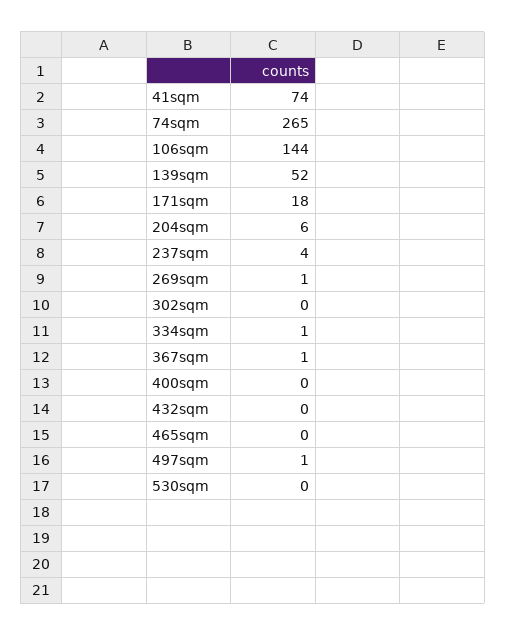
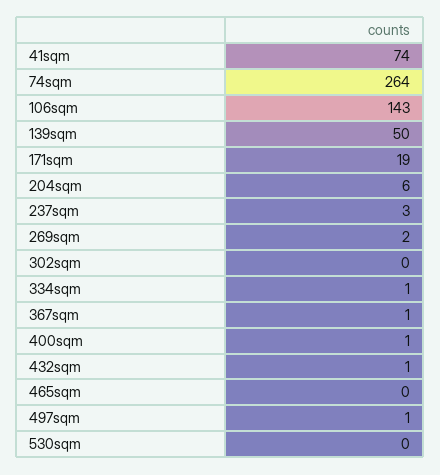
74sqm: 265 -> 264
106sqm: 144 -> 143
139sqm: 52 -> 50
171sqm: 18 -> 19
237sqm: 4 -> 3
269sqm: 1 -> 2
400sqm: 0 -> 1
432sqm: 0 -> 1

